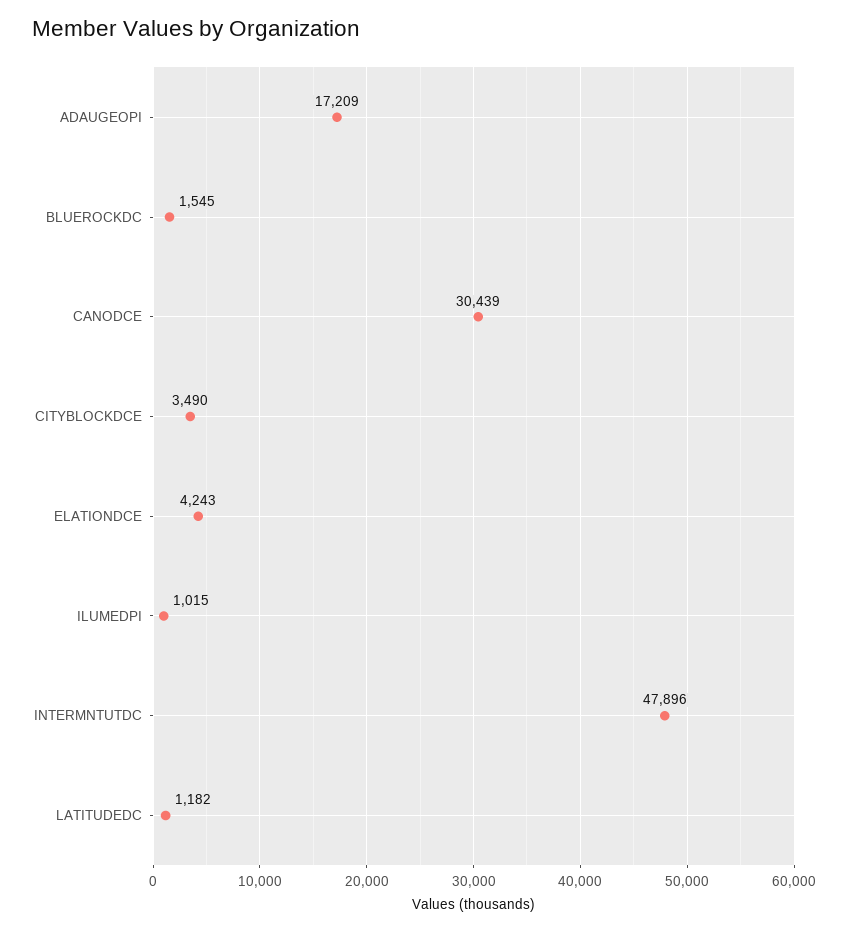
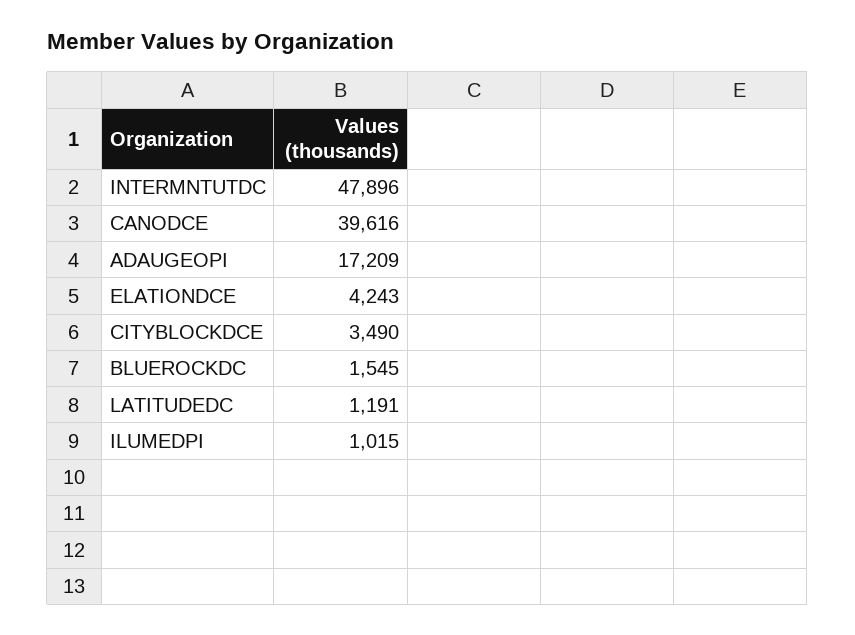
CANODCE: 30439 -> 39616
LATITUDEDC: 1182 -> 1191

